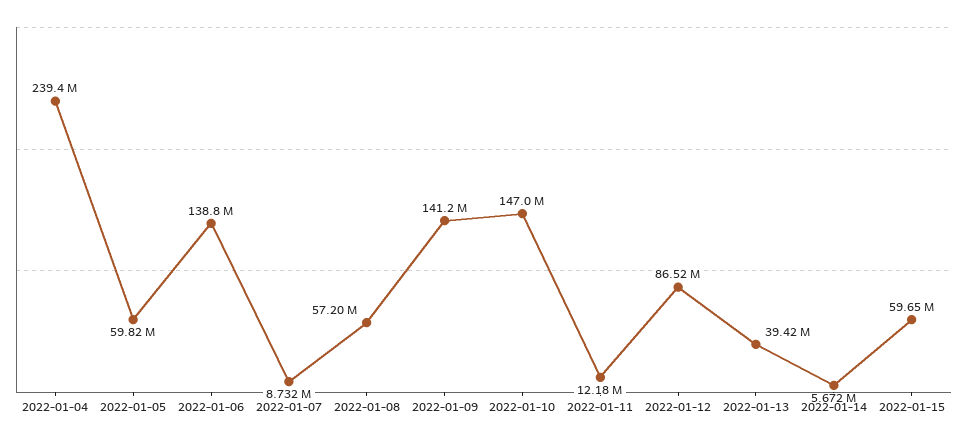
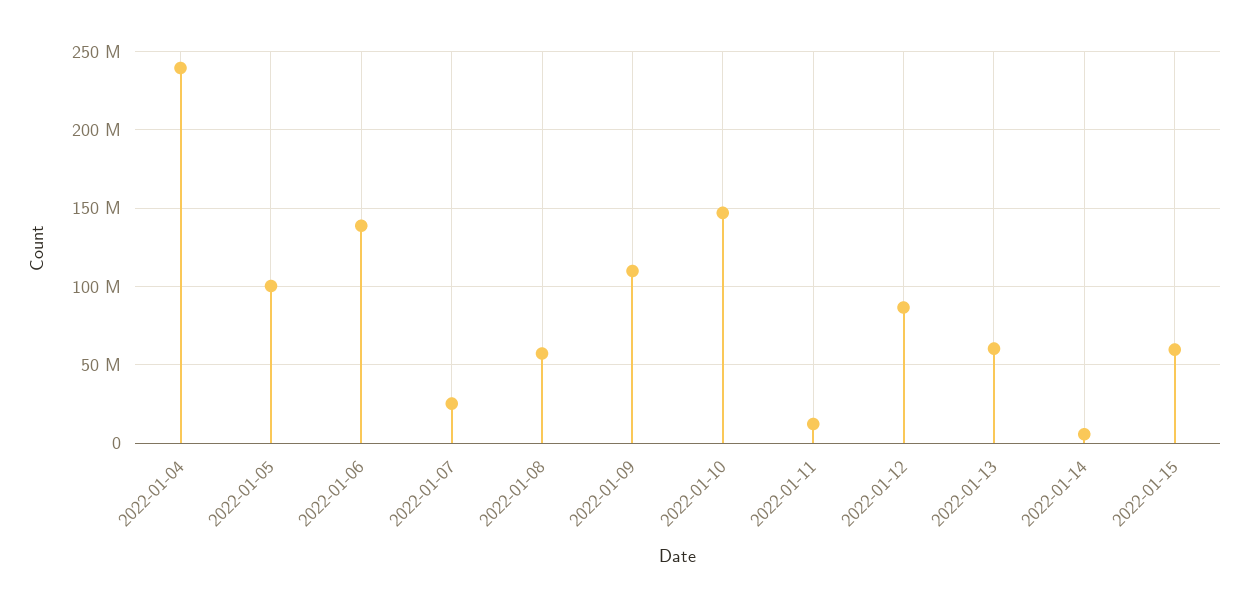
2022-01-05: 59820000 -> 100000000
2022-01-07: 8732000 -> 25000000
2022-01-09: 141200000 -> 110000000
2022-01-13: 39420000 -> 60000000

